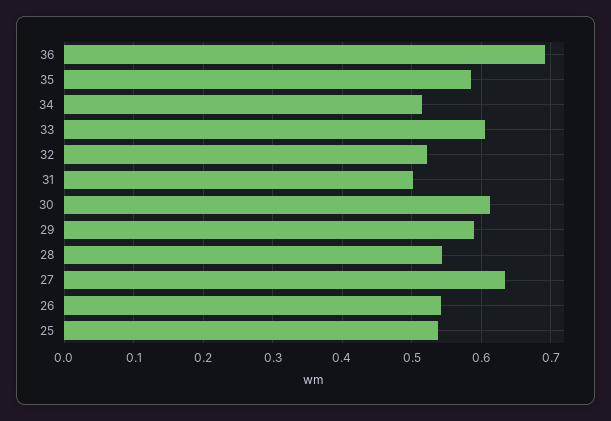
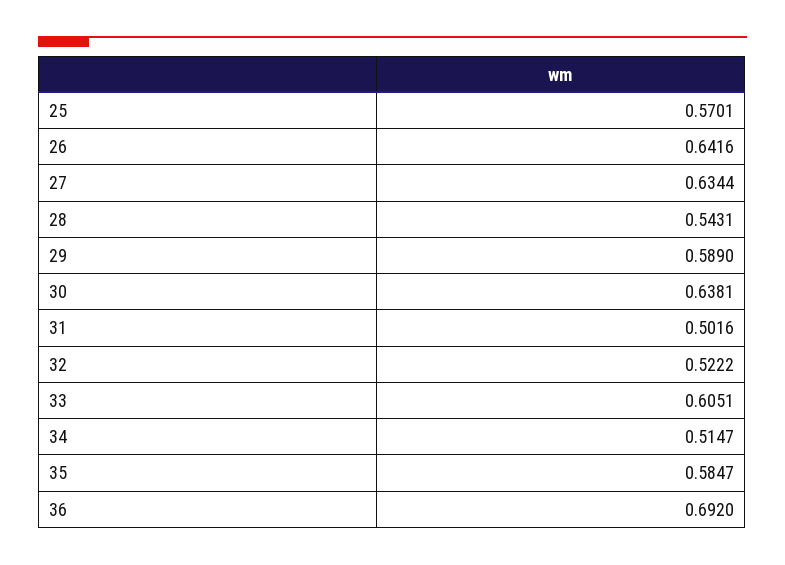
30: 0.61 -> 0.6381
26: 0.54 -> 0.6416
25: 0.54 -> 0.5701

